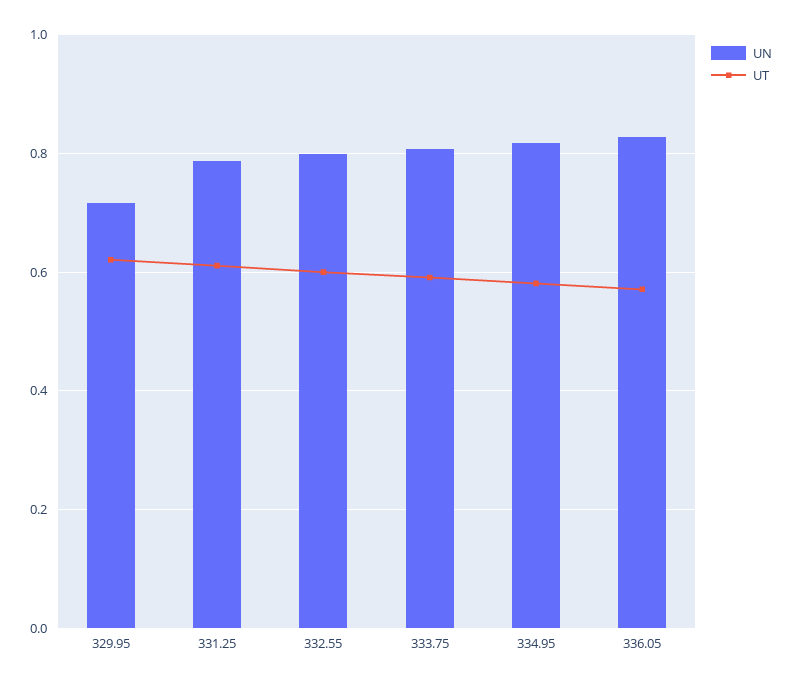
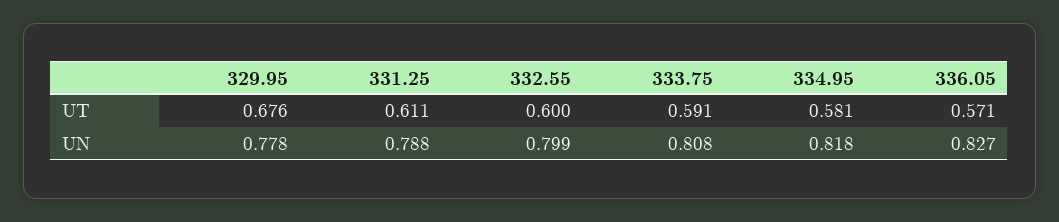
UN, 329.95: 0.72 -> 0.778
UT, 329.95: 0.62 -> 0.676

